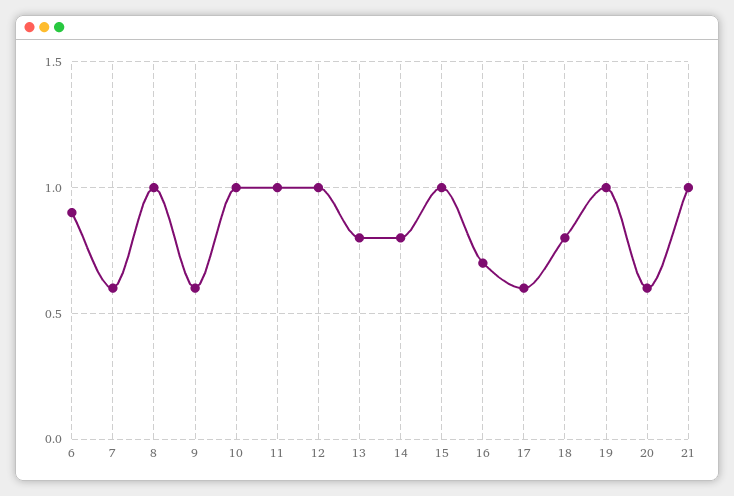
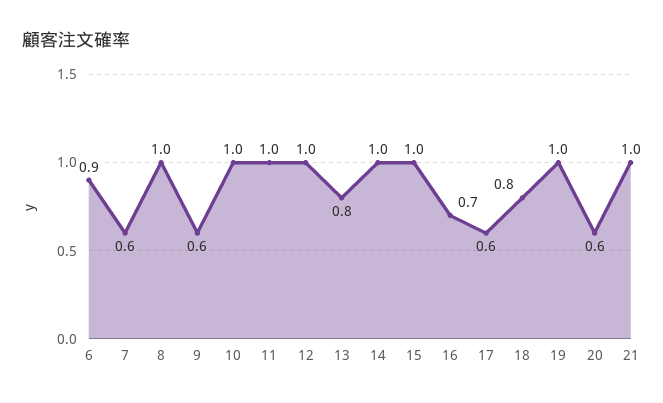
14: 0.8 -> 1

